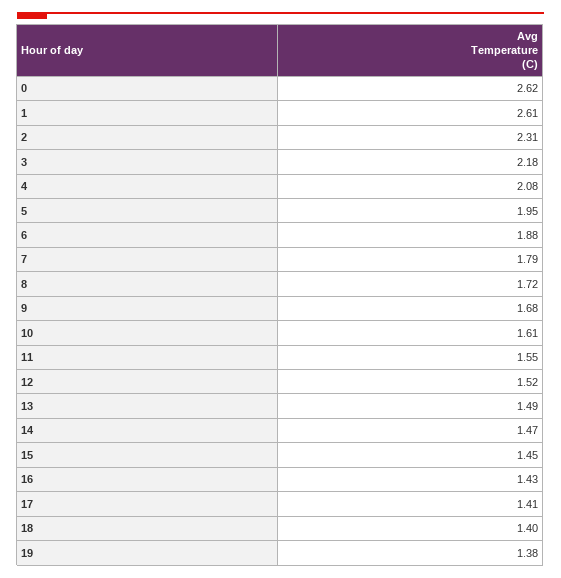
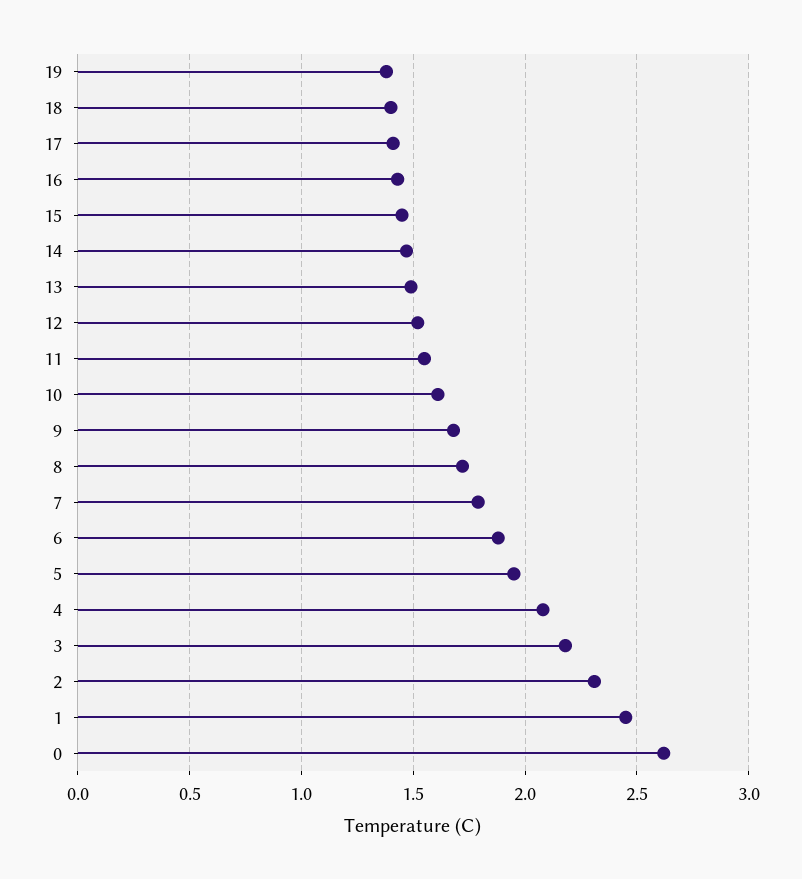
1: 2.61 -> 2.45

